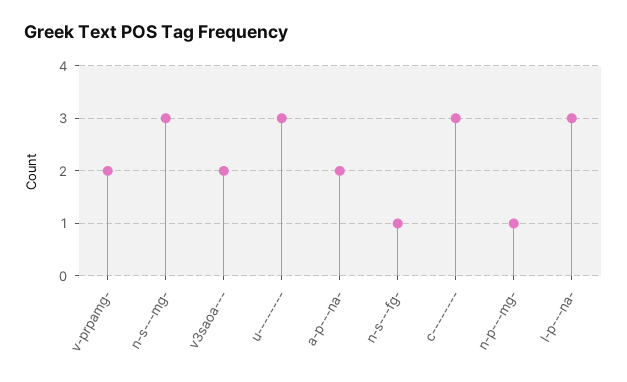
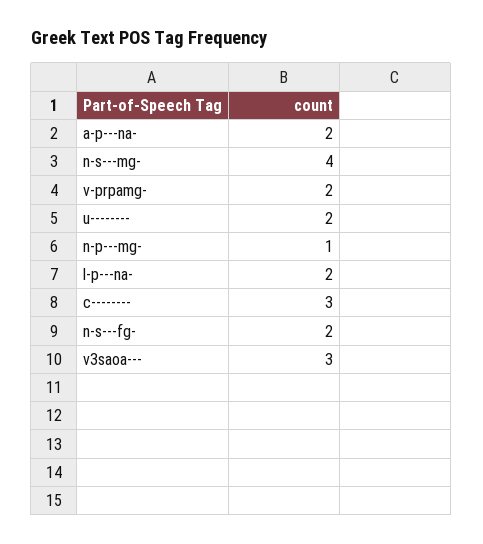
n-s---mg-: 3 -> 4
v3saoa---: 2 -> 3
u--------: 3 -> 2
n-s---fg-: 1 -> 2
l-p---na-: 3 -> 2

